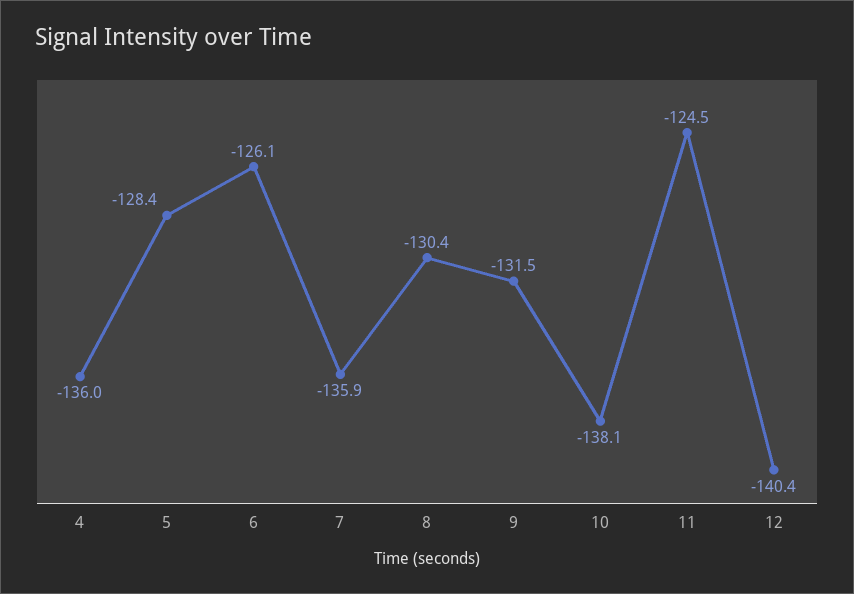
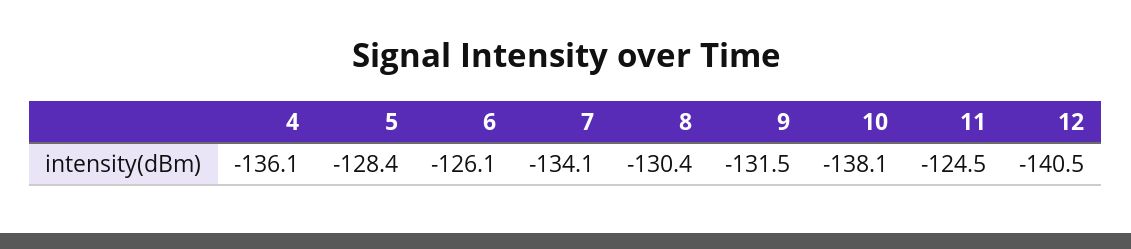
4: -136 -> -136.1
7: -135.9 -> -134.1
12: -140.4 -> -140.5

